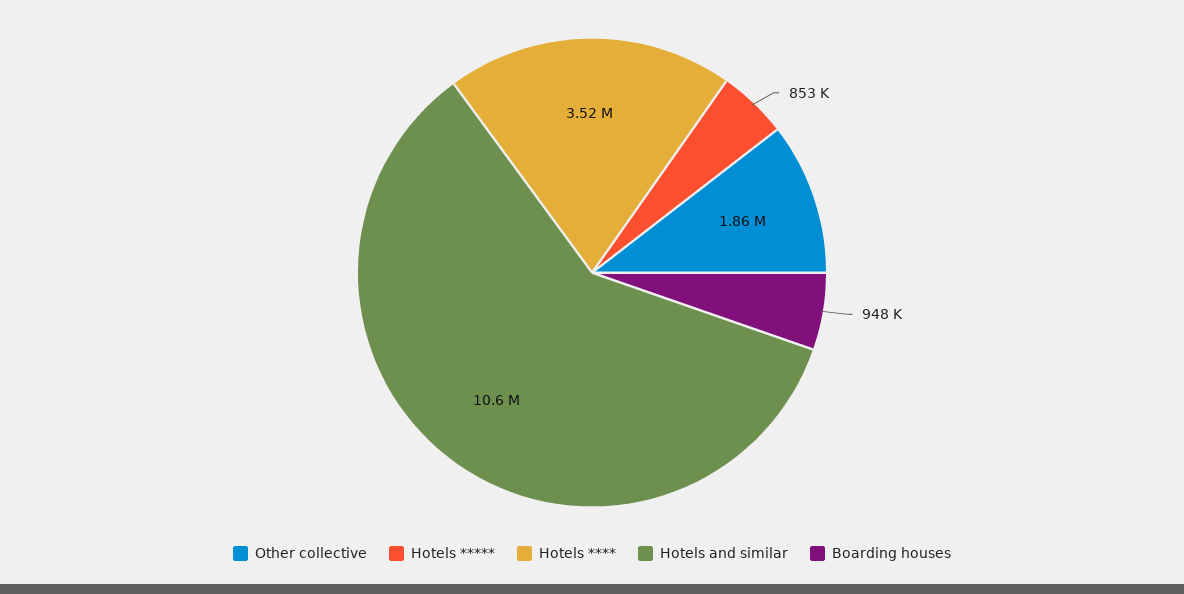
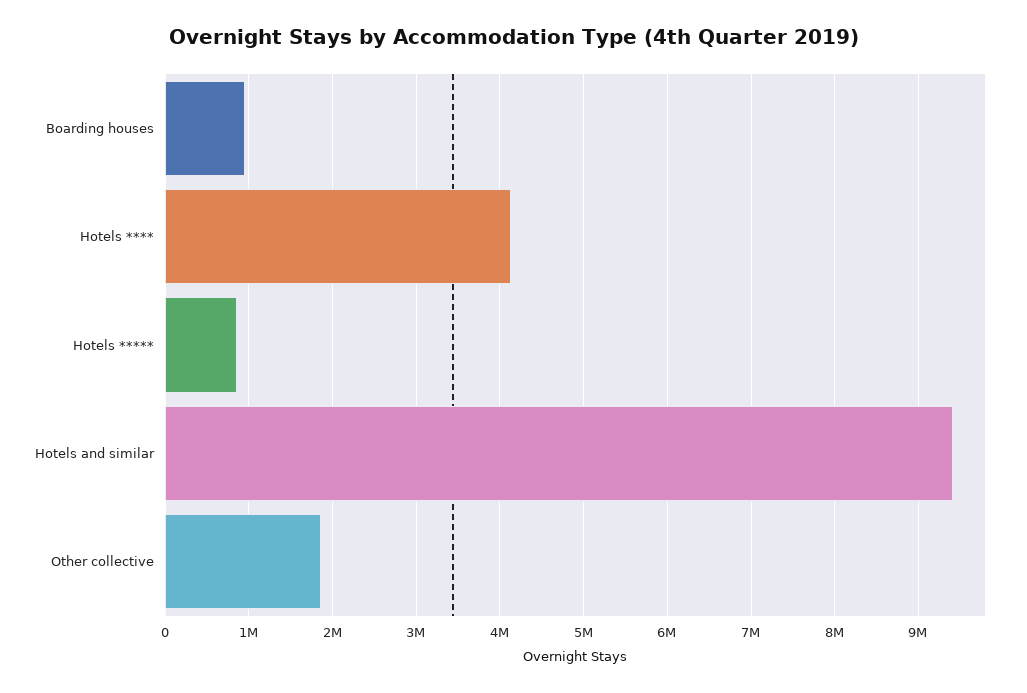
Hotels ****: 3520000 -> 4100000
Hotels and similar: 10600000 -> 9400000

